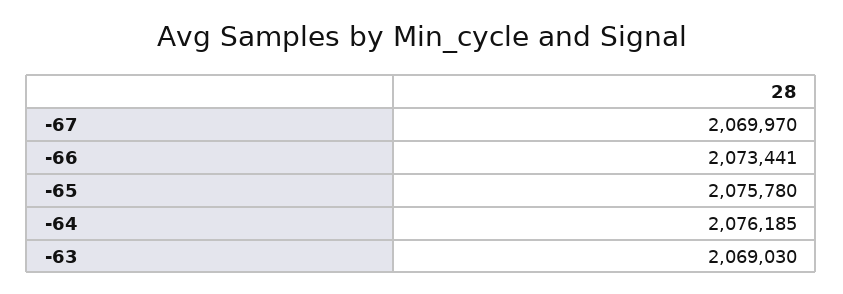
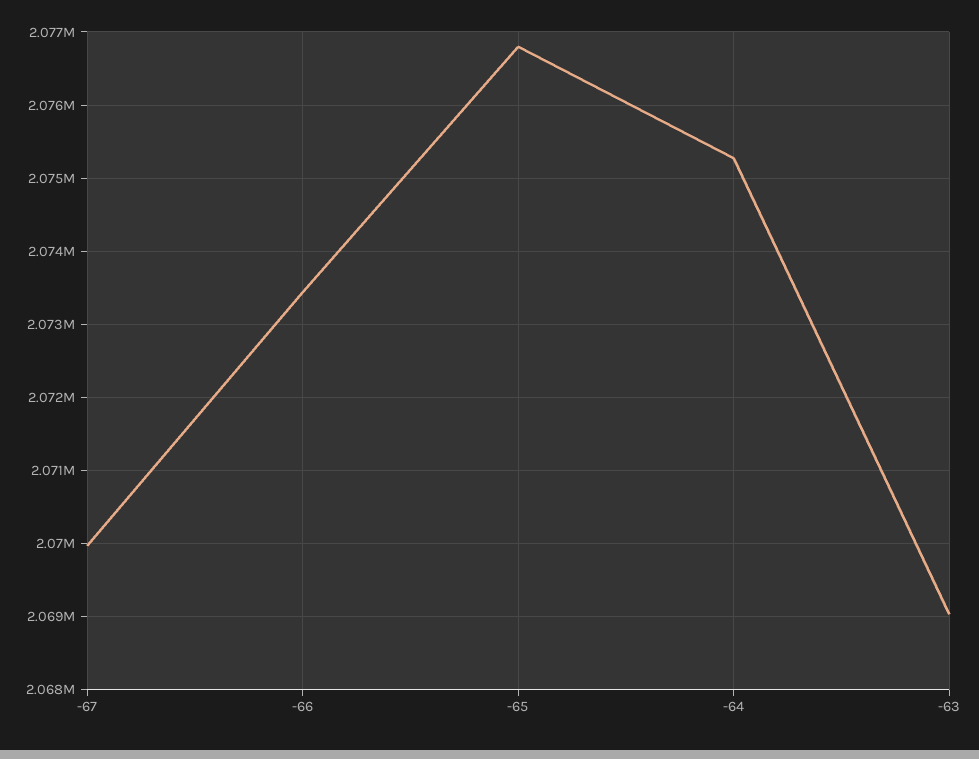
-65: 2075780 -> 2076800
-64: 2076185 -> 2075300

